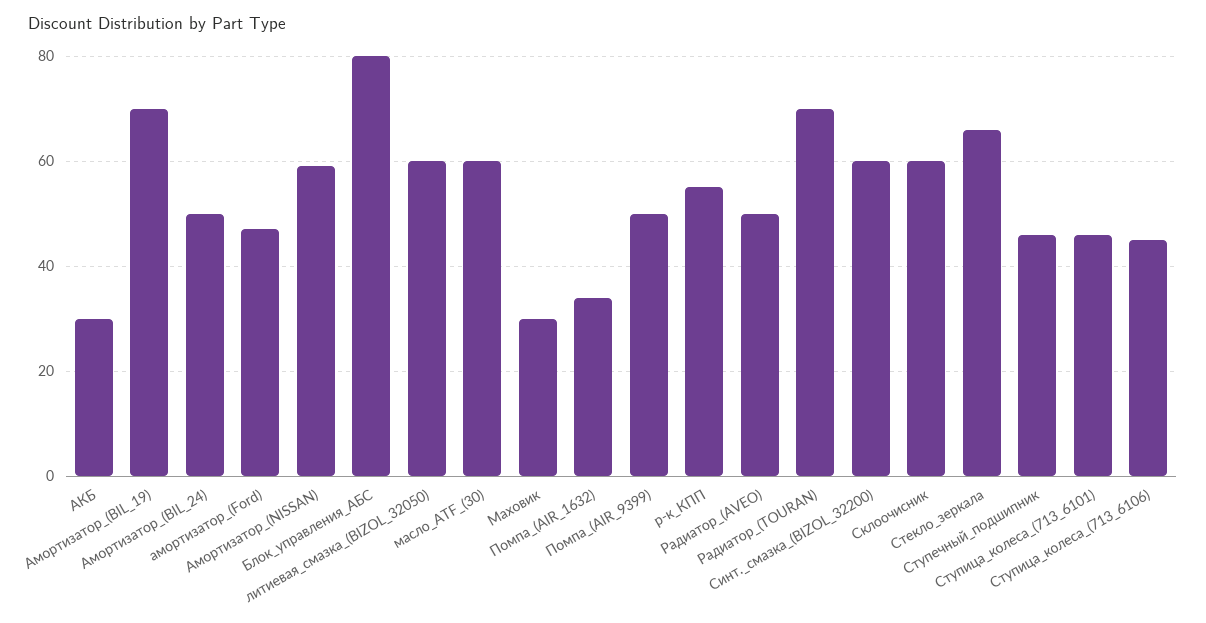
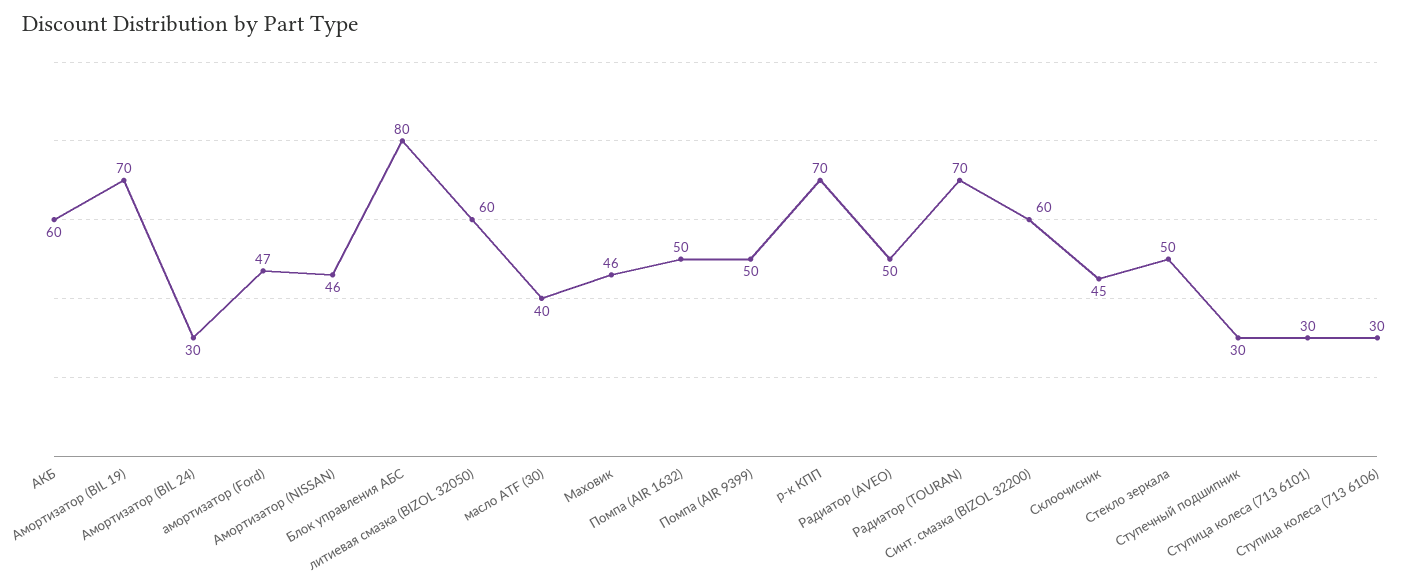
АКБ: 30 -> 60
Амортизатор_(BIL_24): 50 -> 30
Амортизатор_(NISSAN): 60 -> 46
масло_ATF_(30): 60 -> 40
Маховик: 30 -> 46
Помпа_(AIR_1632): 35 -> 50
р-к_КПП: 55 -> 70
Склоочисник: 60 -> 45
Стекло_зеркала: 65 -> 50
Ступечный_подшипник: 45 -> 30
Ступица_колеса_(713_6101): 45 -> 30
Ступица_колеса_(713_6106): 45 -> 30

